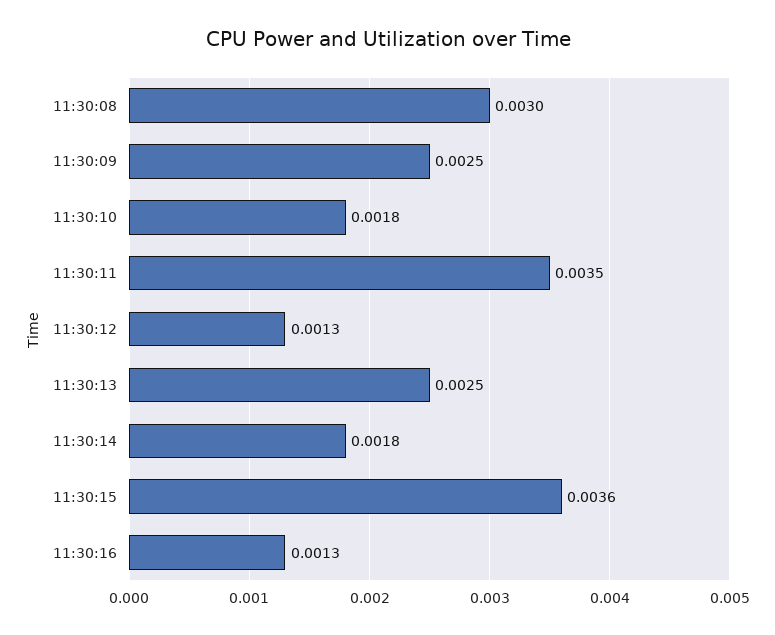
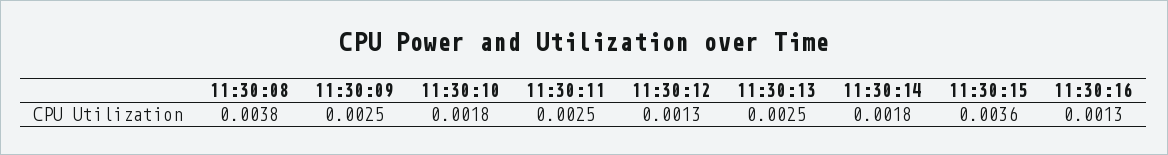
11:30:08: 0.003 -> 0.0038
11:30:11: 0.0035 -> 0.0025

